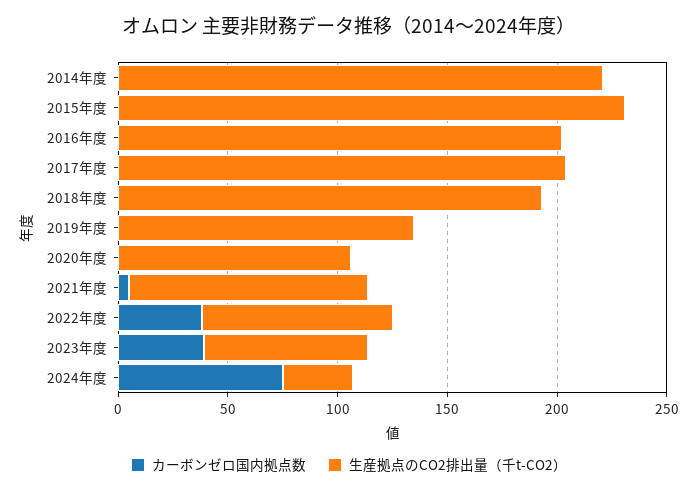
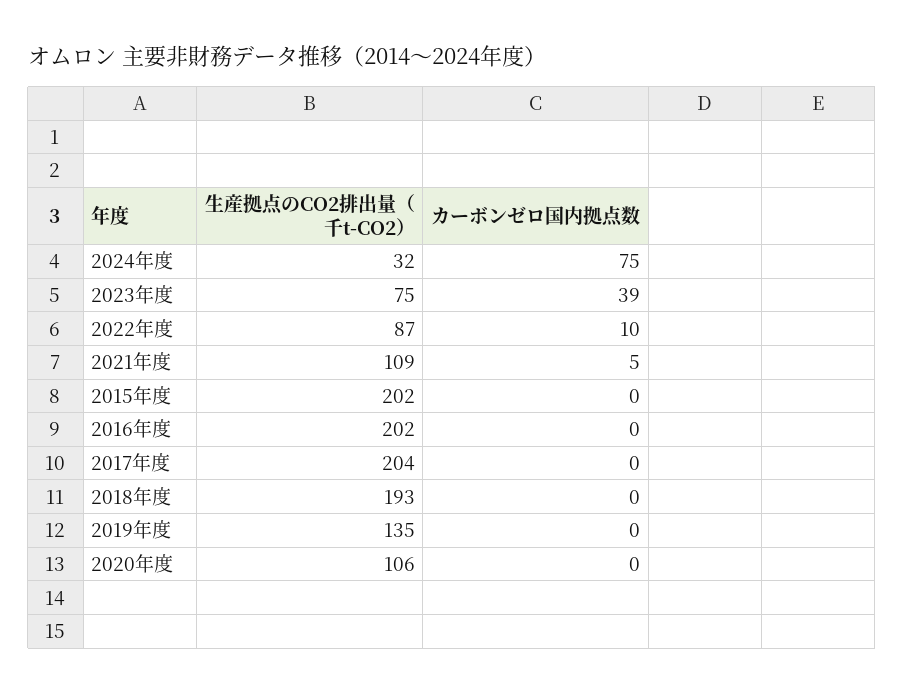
カーボンゼロ国内拠点数, 2014年度: 0 -> none
生産拠点のCO2排出量（千t-CO2）, 2014年度: 220 -> none
生産拠点のCO2排出量（千t-CO2）, 2015年度: 230 -> 202
カーボンゼロ国内拠点数, 2022年度: 40 -> 10

